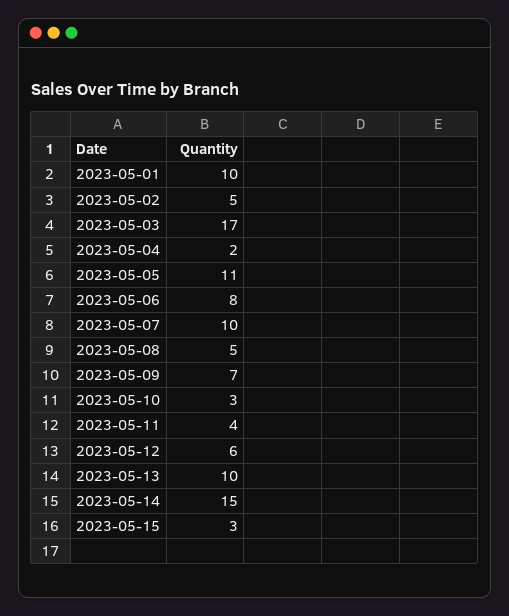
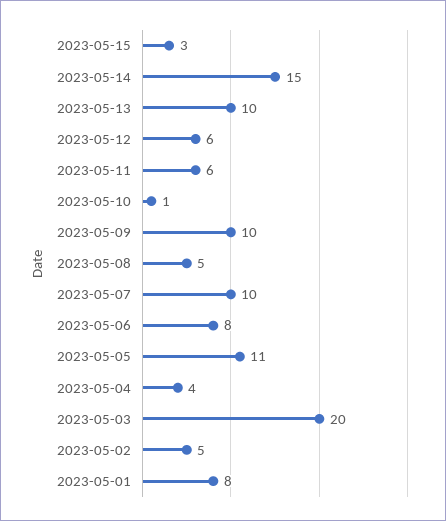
2023-05-01: 10 -> 8
2023-05-03: 17 -> 20
2023-05-04: 2 -> 4
2023-05-09: 7 -> 10
2023-05-10: 3 -> 1
2023-05-11: 4 -> 6

